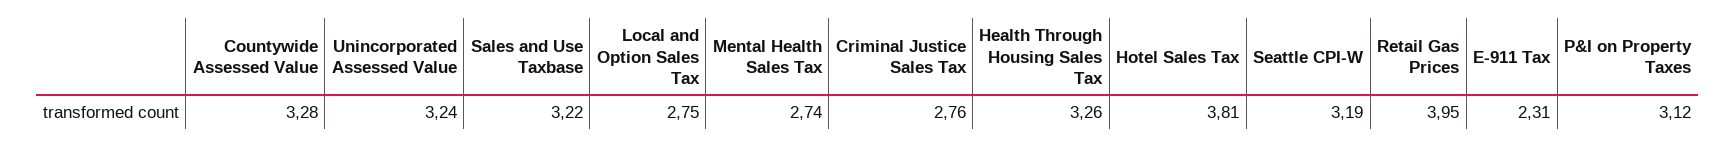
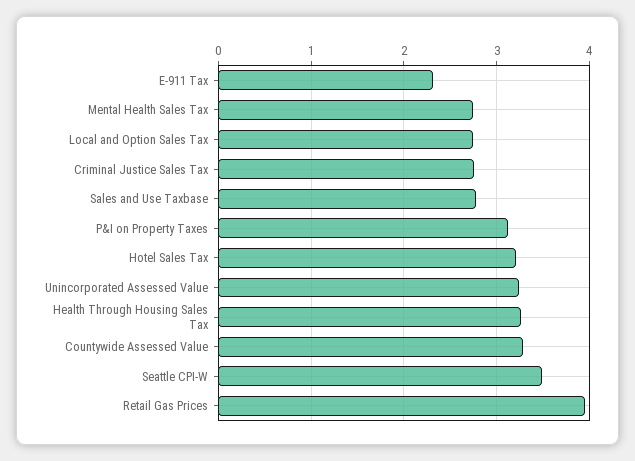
Sales and Use Taxbase: 3.22 -> 2.8
Hotel Sales Tax: 3.81 -> 3.2
Seattle CPI-W: 3.19 -> 3.5

